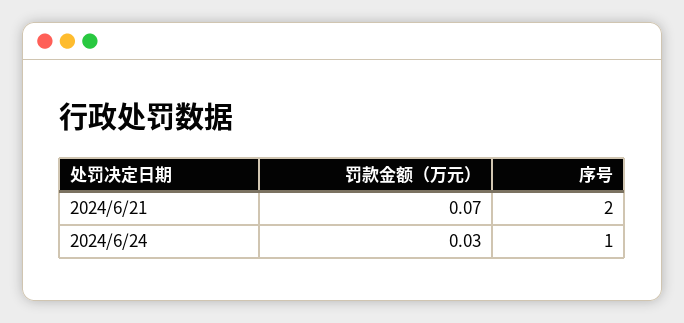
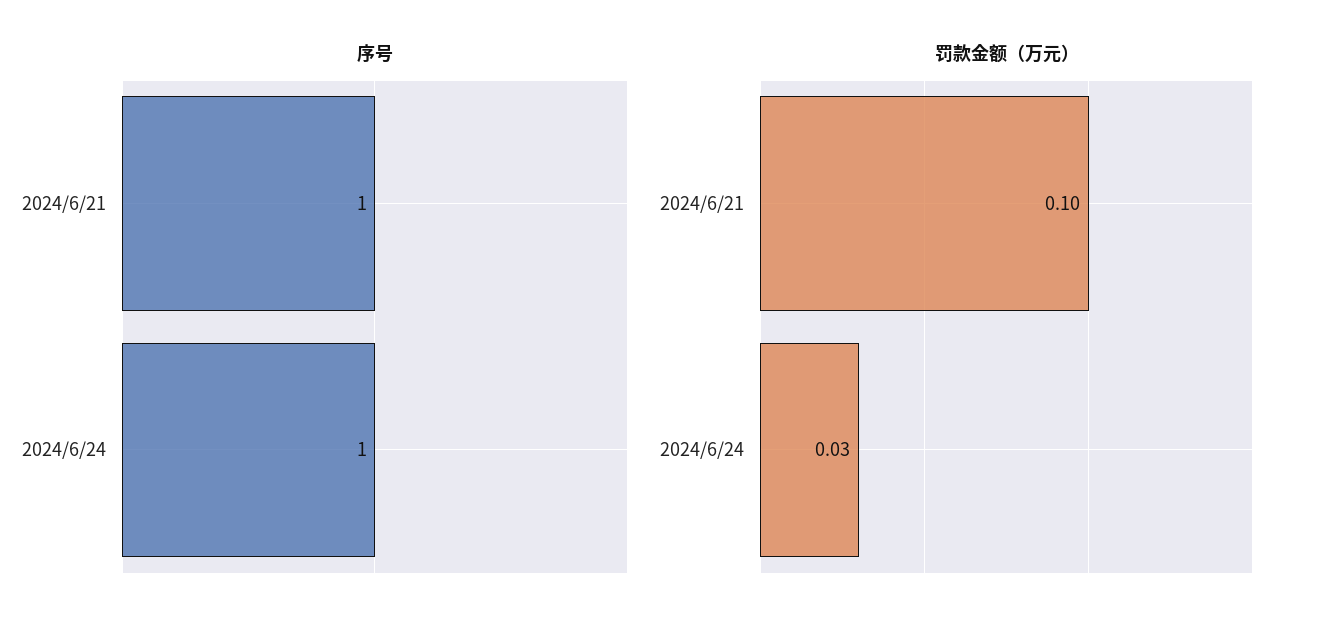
罚款金额（万元）, 2024/6/21: 0.07 -> 0.1
序号, 2024/6/21: 2 -> 1

